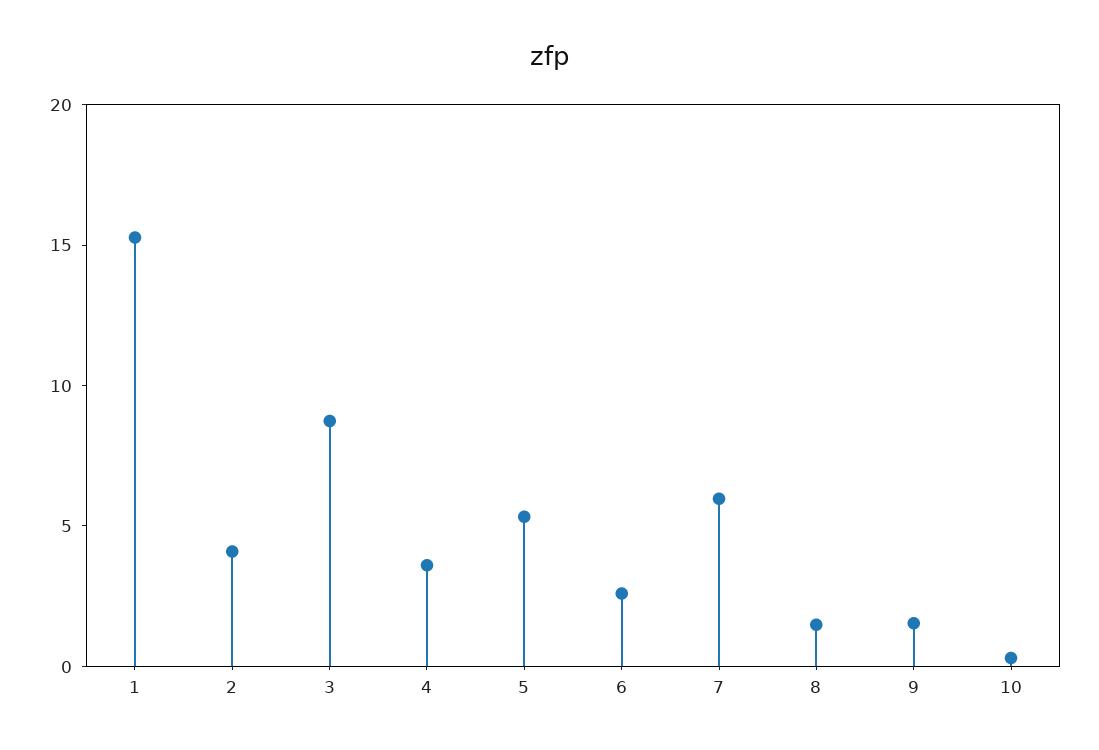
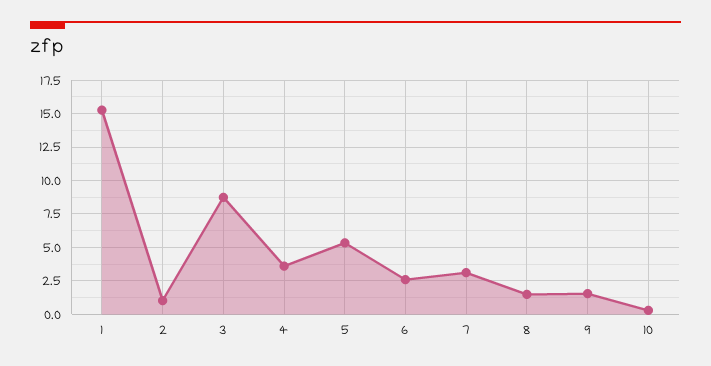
2: 4 -> 1
7: 6 -> 3

